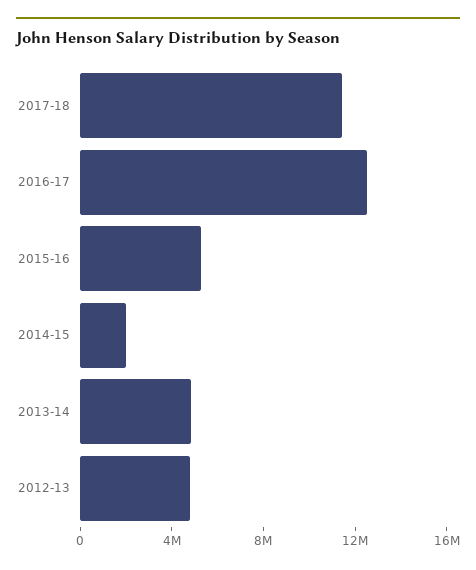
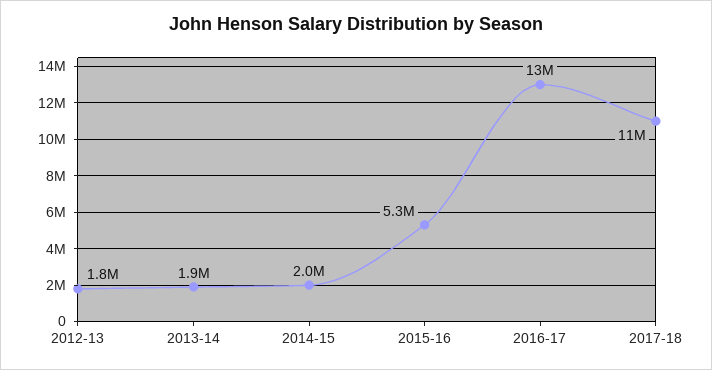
2013-14: 5000000 -> 1900000
2012-13: 5000000 -> 1800000

